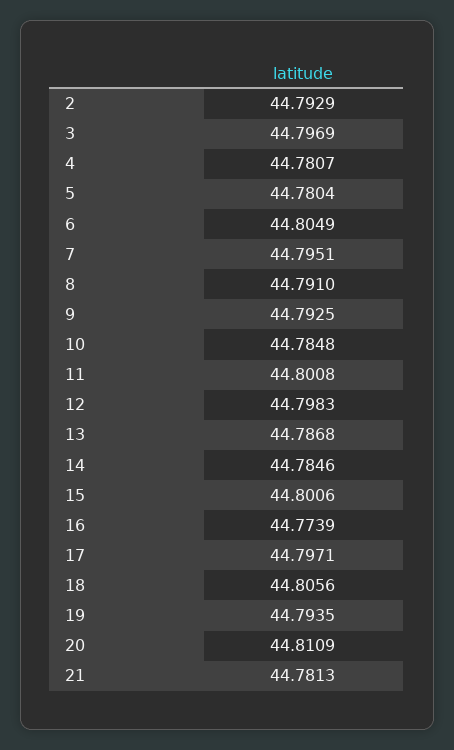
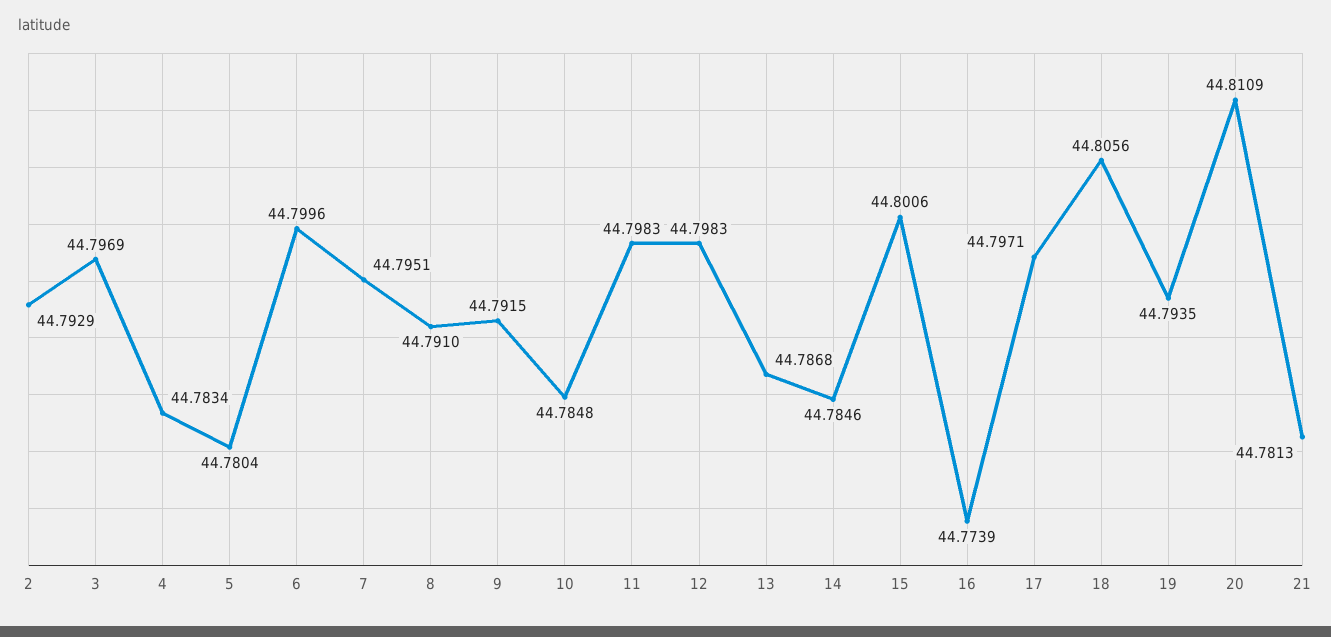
4: 44.7807 -> 44.7834
6: 44.8049 -> 44.7996
9: 44.7925 -> 44.7915
11: 44.8008 -> 44.7983

